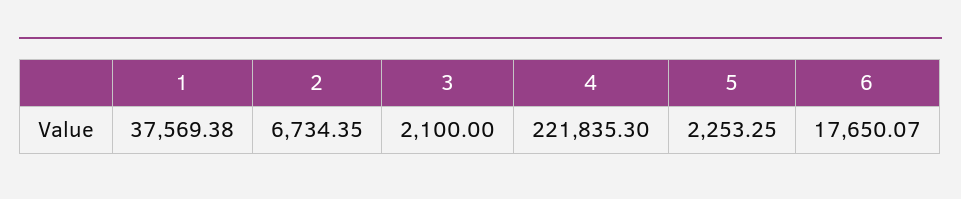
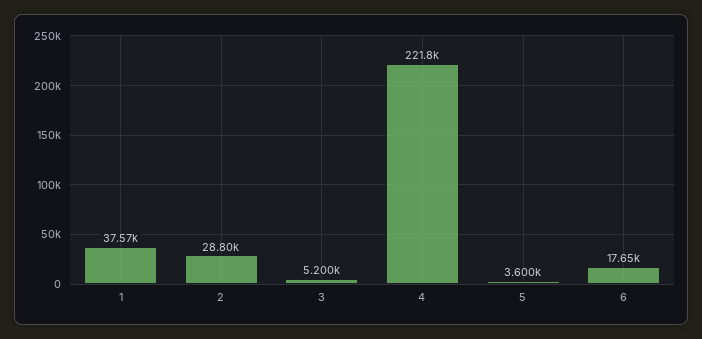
2: 6734.35 -> 28800
3: 2100 -> 5200
5: 2253.25 -> 3600

